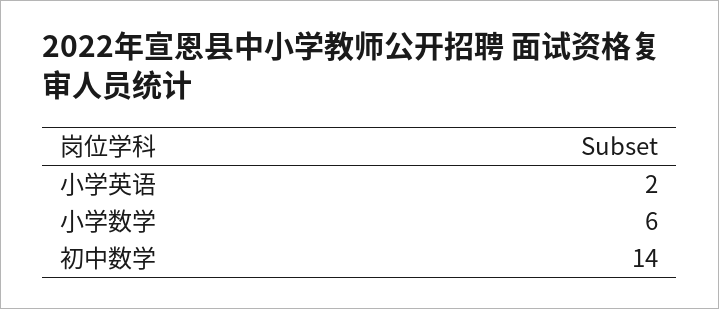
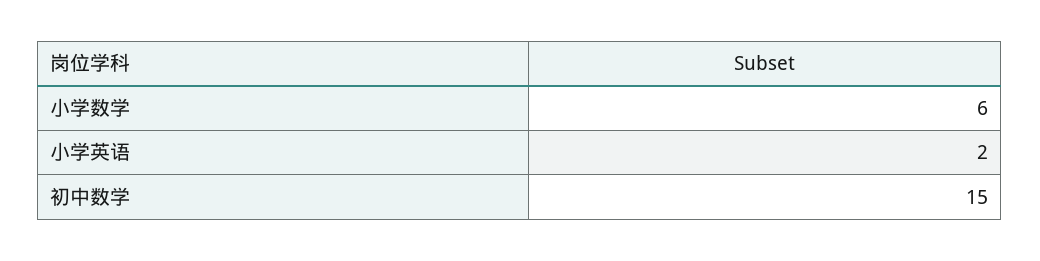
初中数学: 14 -> 15

